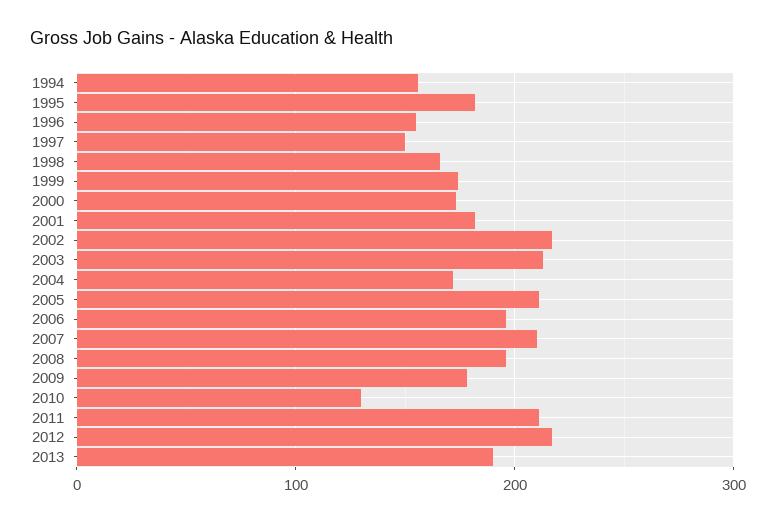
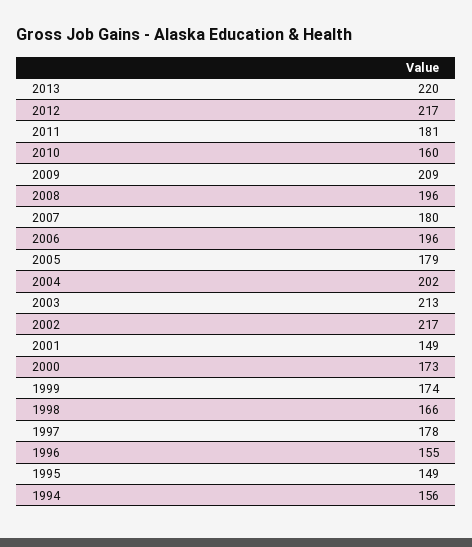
1995: 180 -> 149
1997: 150 -> 178
2001: 180 -> 149
2004: 170 -> 202
2005: 210 -> 179
2007: 210 -> 180
2009: 180 -> 209
2010: 130 -> 160
2011: 210 -> 181
2013: 190 -> 220

